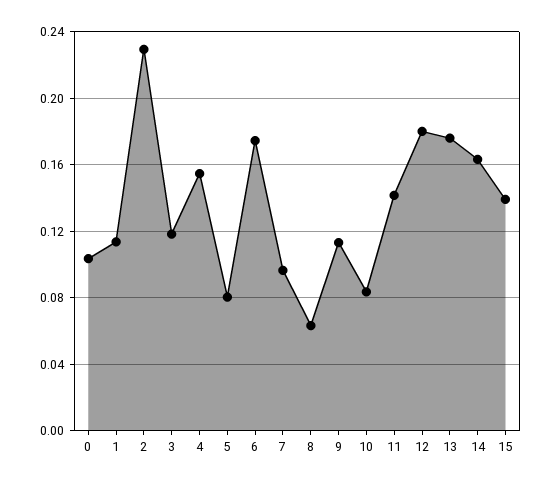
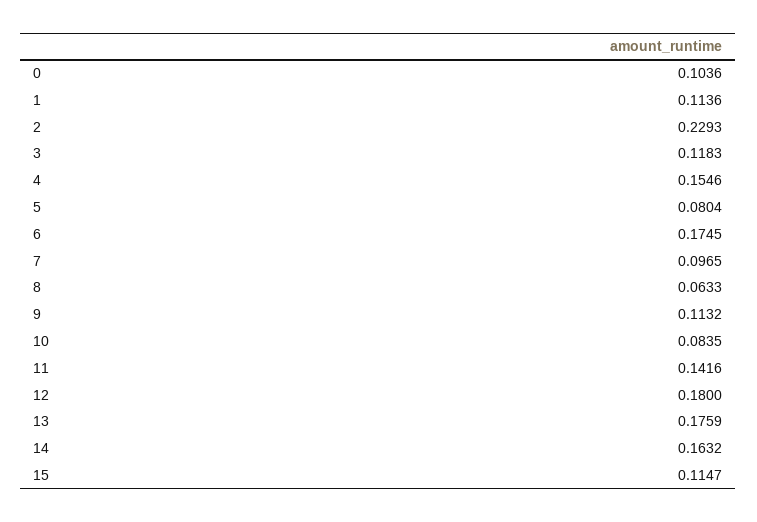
15: 0.14 -> 0.1147

